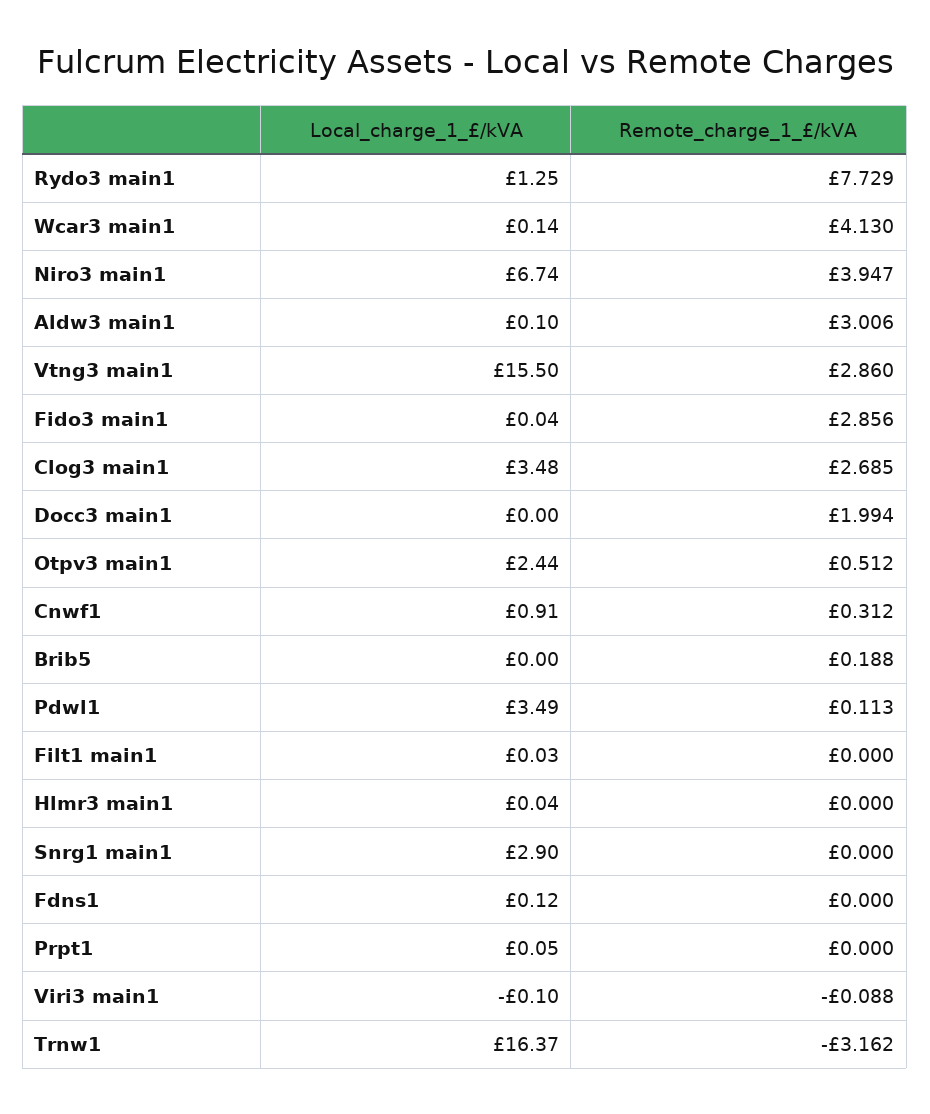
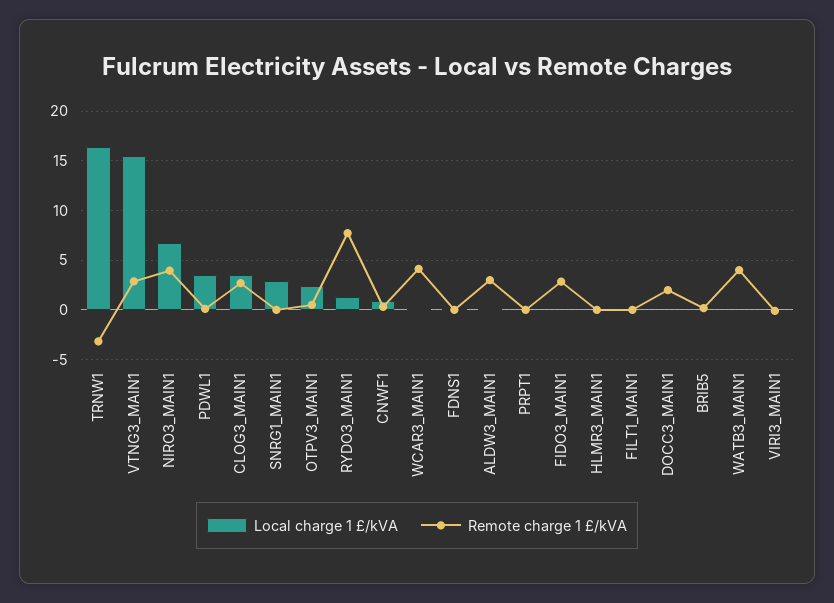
Local_charge_1_£/kVA, WATB3_MAIN1: none -> 0
Remote_charge_1_£/kVA, WATB3_MAIN1: none -> 4

